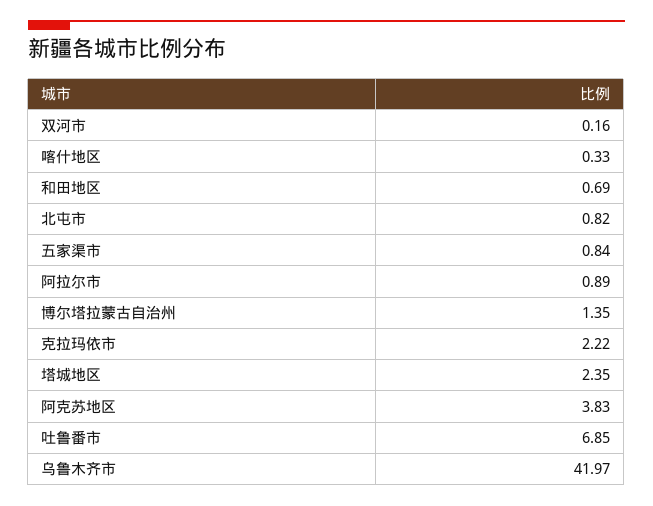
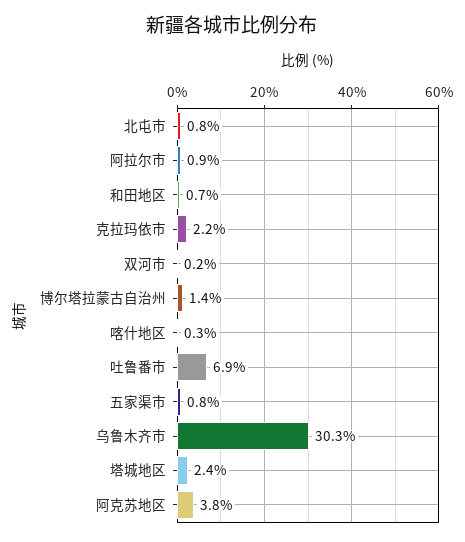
乌鲁木齐市: 41.97 -> 30.3

